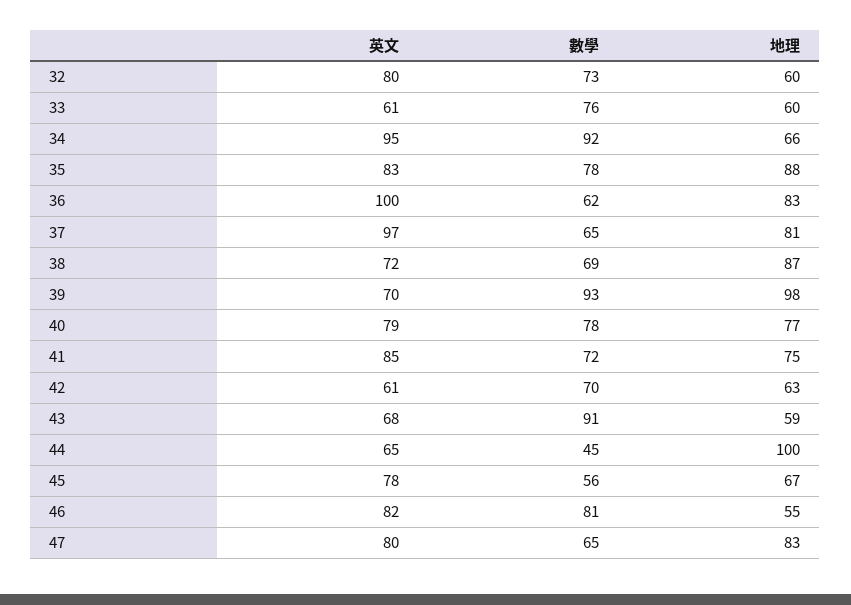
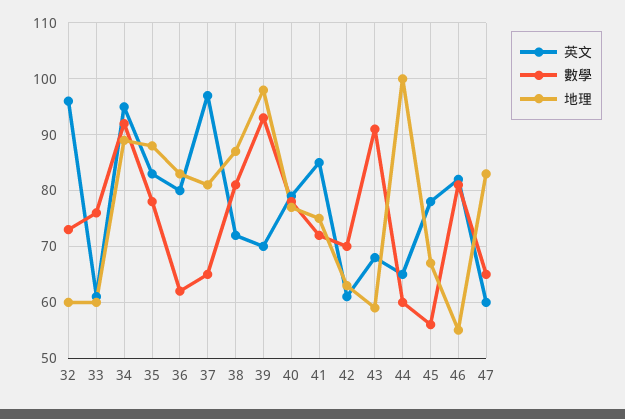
英文, 32: 80 -> 95
地理, 34: 66 -> 90
英文, 36: 100 -> 80
數學, 38: 69 -> 80
數學, 44: 45 -> 60
英文, 47: 80 -> 60

